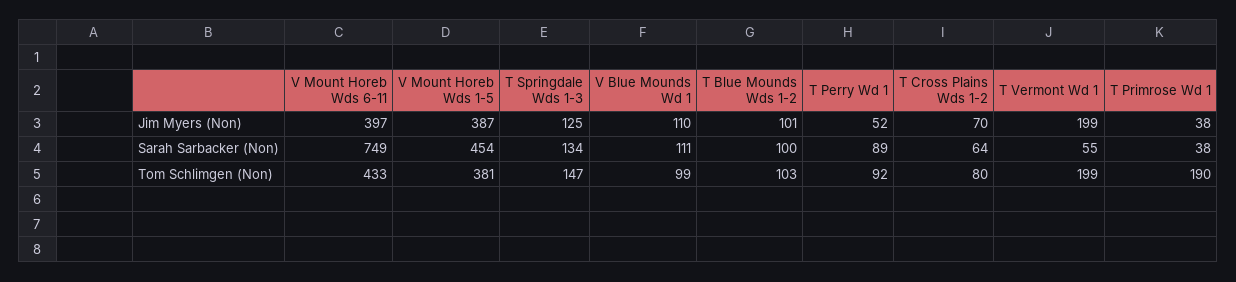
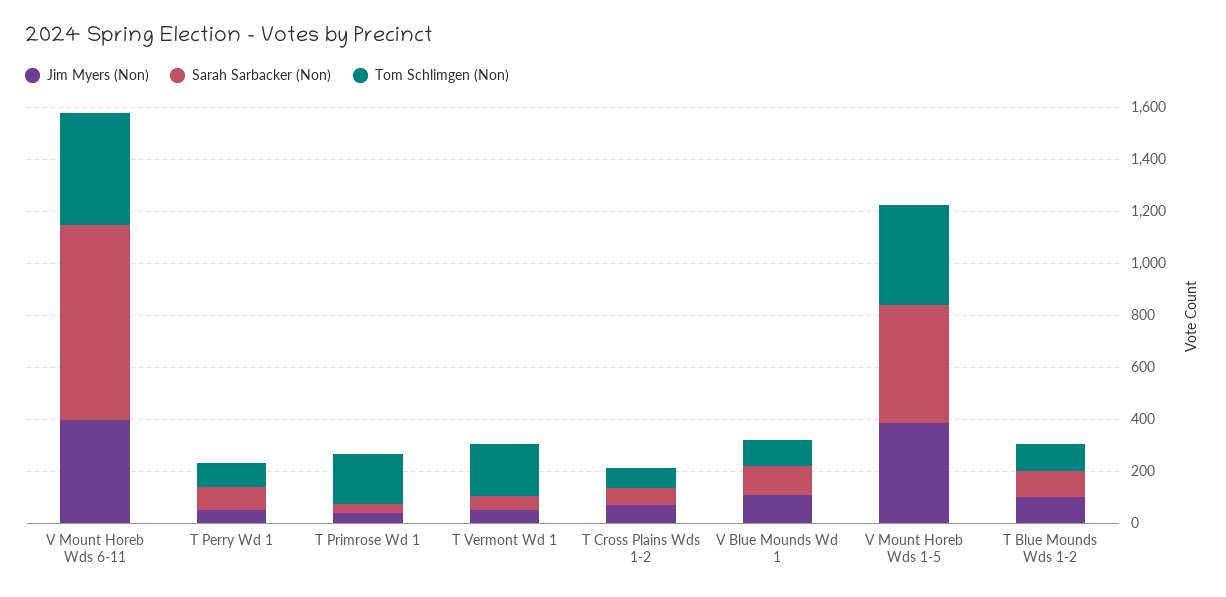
Jim Myers (Non), T Springdale Wds 1-3: 125 -> none
Jim Myers (Non), T Vermont Wd 1: 199 -> 50
Sarah Sarbacker (Non), T Springdale Wds 1-3: 134 -> none
Tom Schlimgen (Non), T Springdale Wds 1-3: 147 -> none

